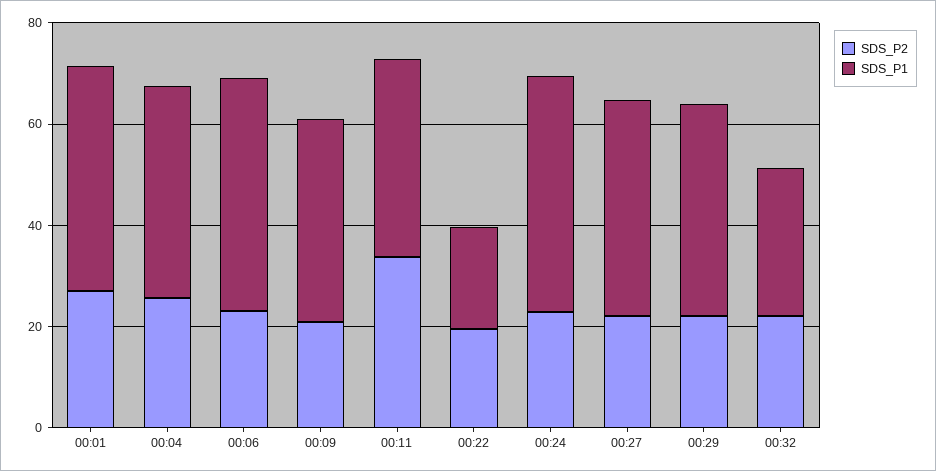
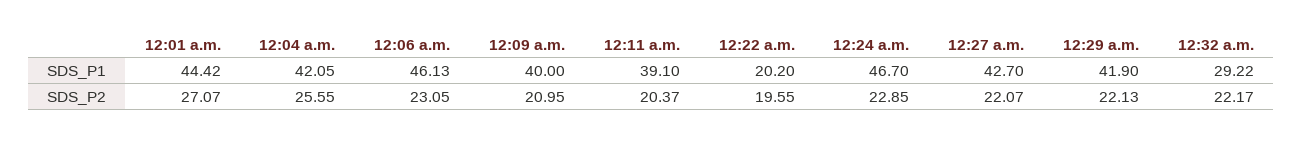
SDS_P2, 00:11: 35 -> 20.37

